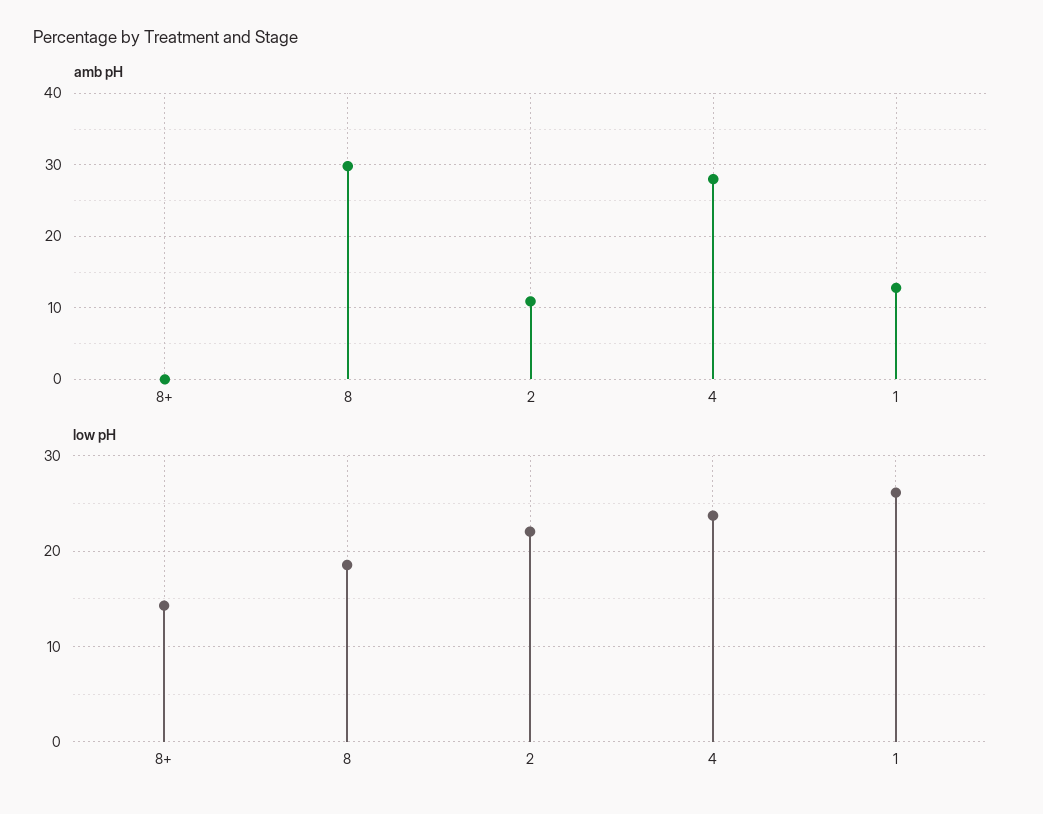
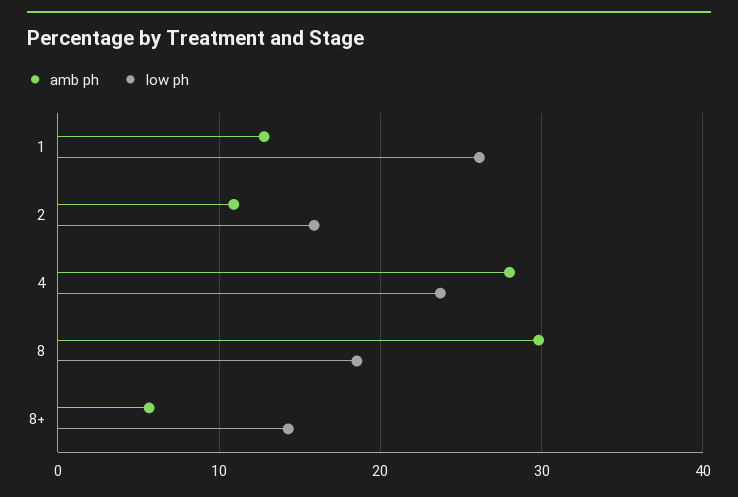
amb pH, 8+: 0 -> 6
low pH, 2: 22 -> 16

